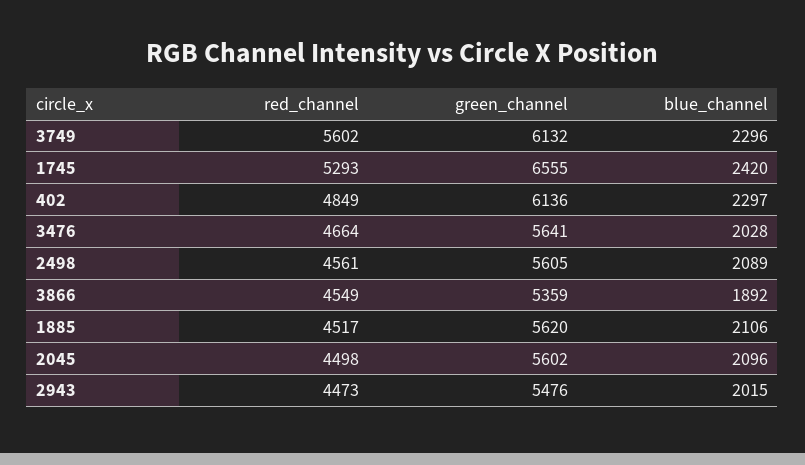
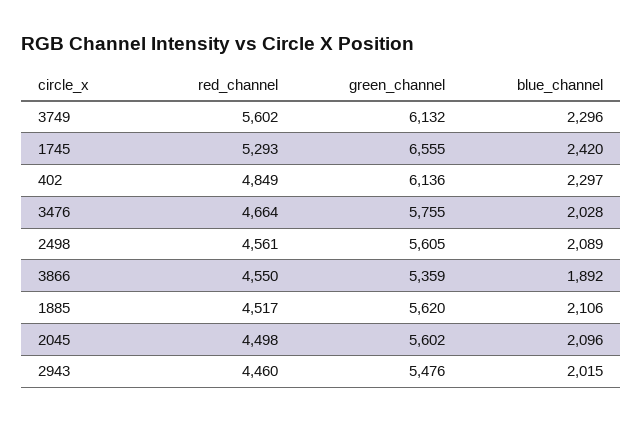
green_channel, 3476: 5641 -> 5755
red_channel, 3866: 4549 -> 4550
red_channel, 2943: 4473 -> 4460

